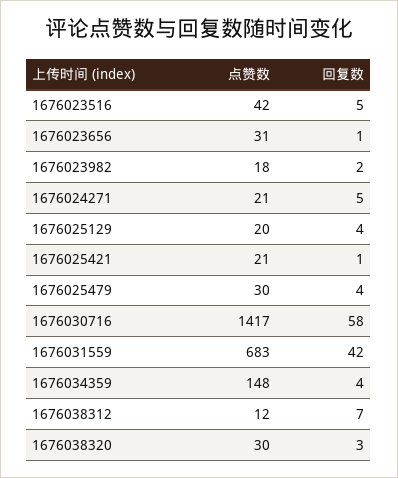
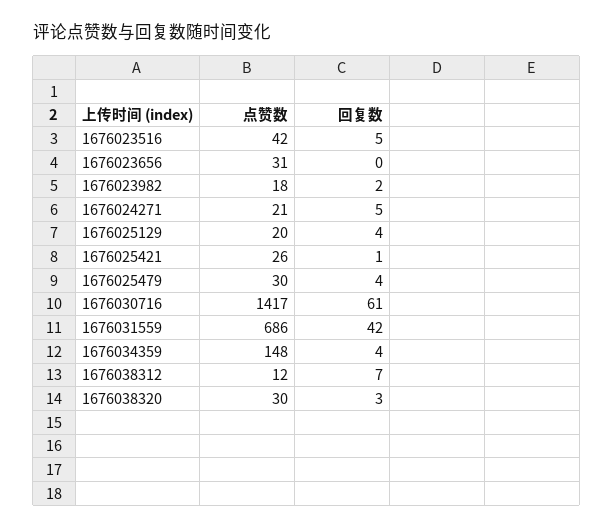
回复数, 1676023656: 1 -> 0
点赞数, 1676025421: 21 -> 26
回复数, 1676030716: 58 -> 61
点赞数, 1676031559: 683 -> 686

